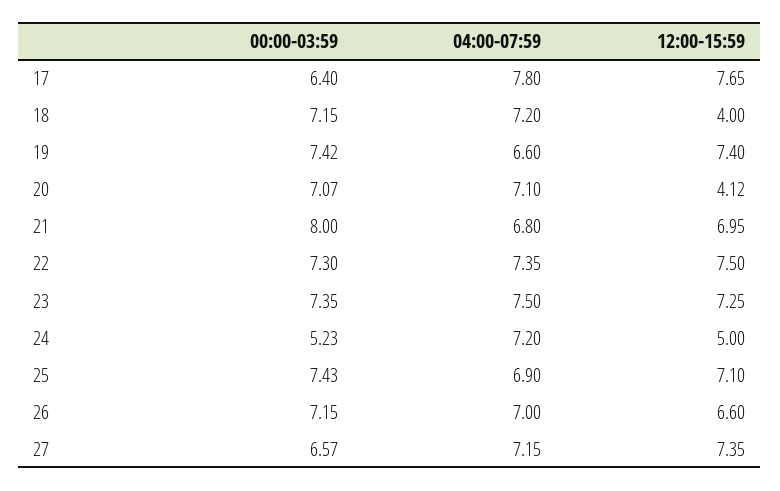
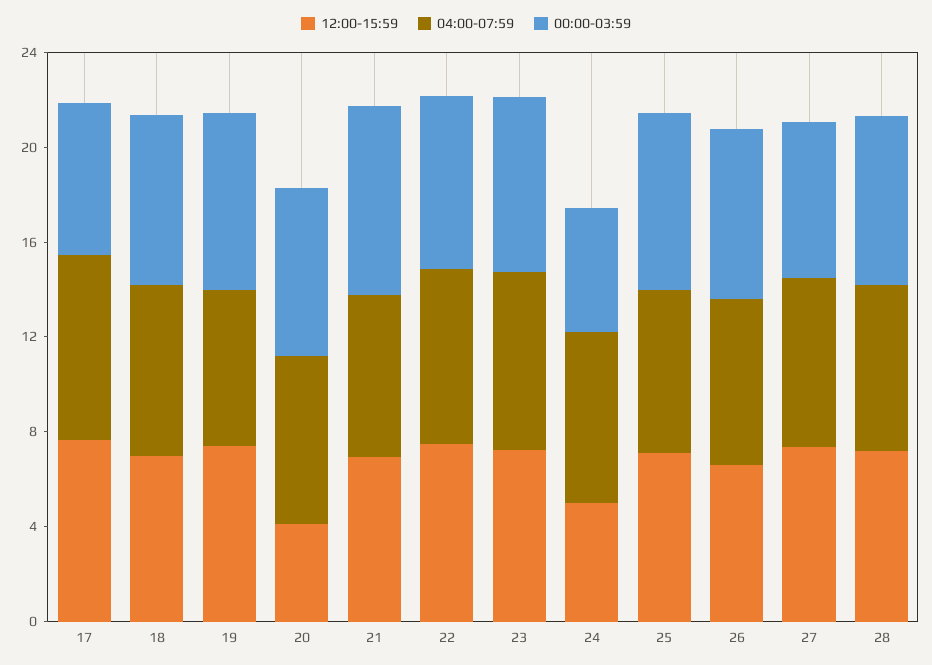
12:00-15:59, 18: 4 -> 7
12:00-15:59, 28: none -> 7
04:00-07:59, 28: none -> 7
00:00-03:59, 28: none -> 7

